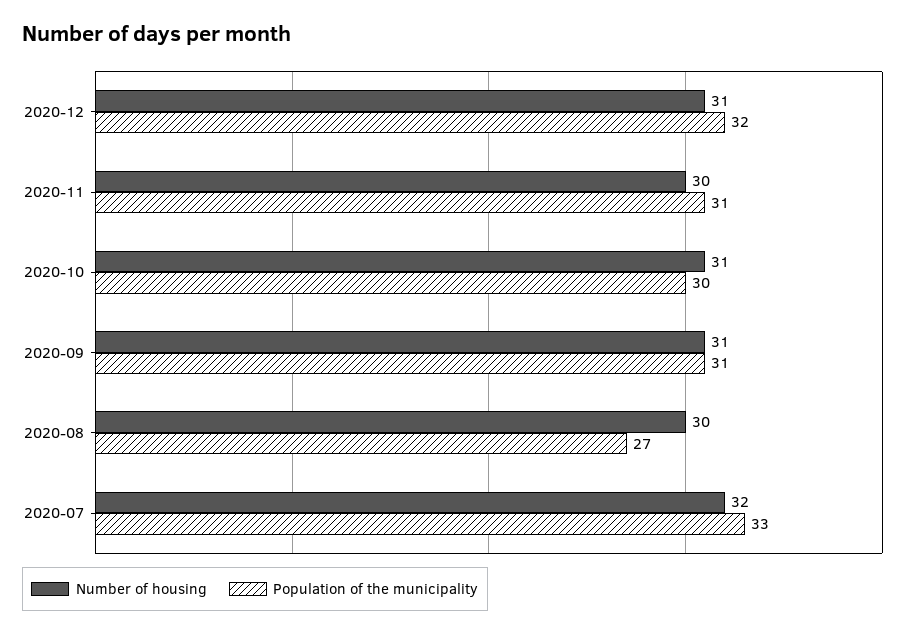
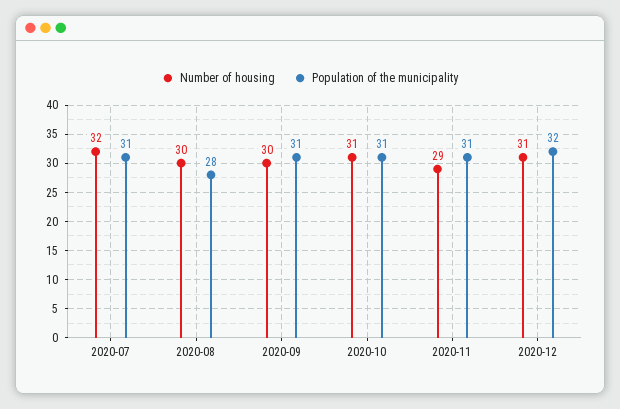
Number of housing, 2020-11: 30 -> 29
Population of the municipality, 2020-10: 30 -> 31
Number of housing, 2020-09: 31 -> 30
Population of the municipality, 2020-08: 27 -> 28
Population of the municipality, 2020-07: 33 -> 31

